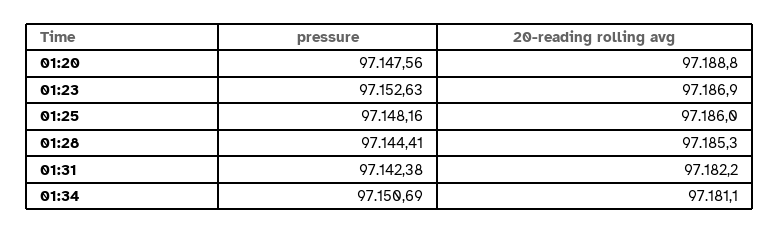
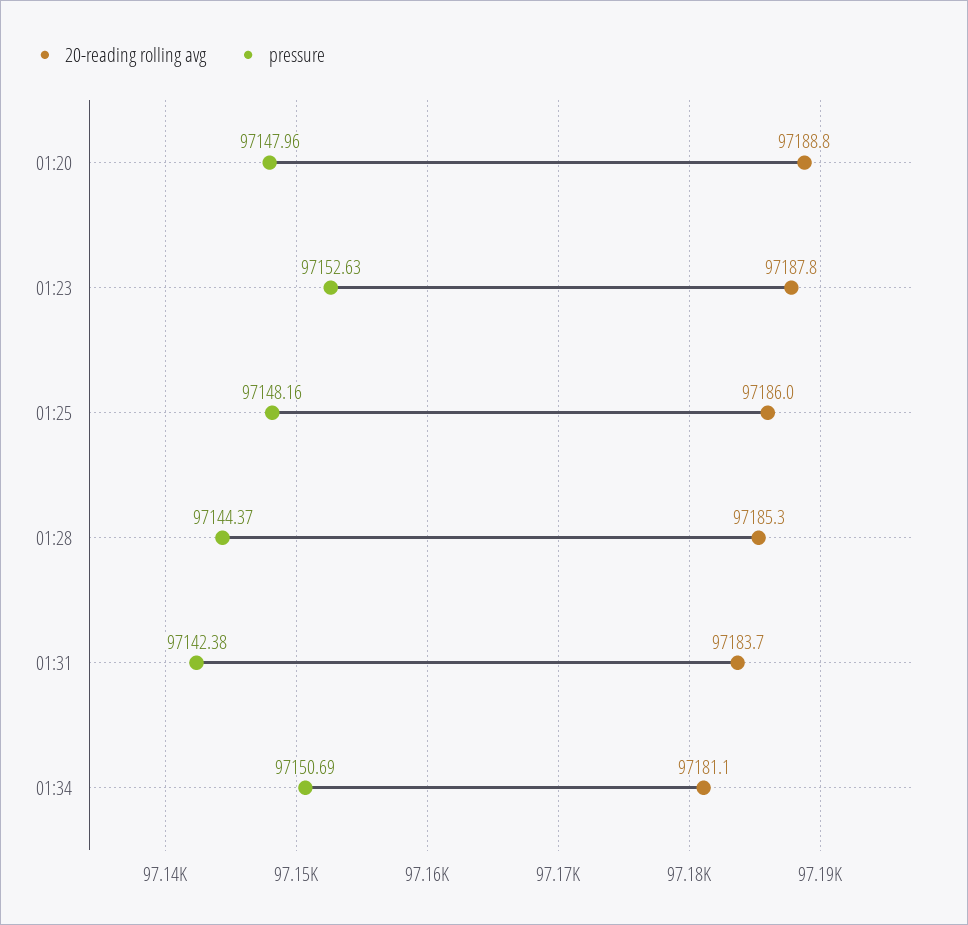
pressure, 01:20: 97147.56 -> 97147.96
20-reading rolling avg, 01:23: 97186.9 -> 97187.8
pressure, 01:28: 97144.41 -> 97144.37
20-reading rolling avg, 01:31: 97182.2 -> 97183.7

